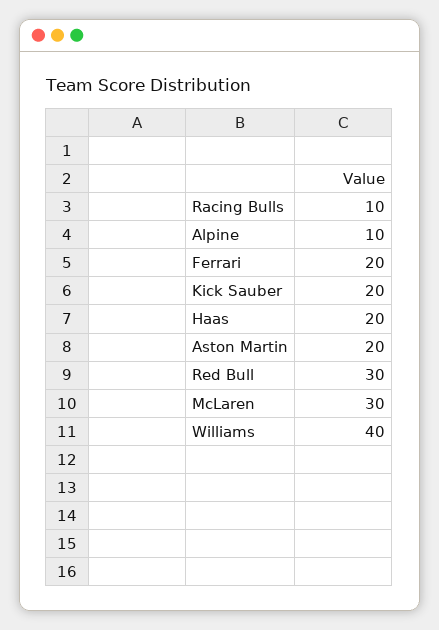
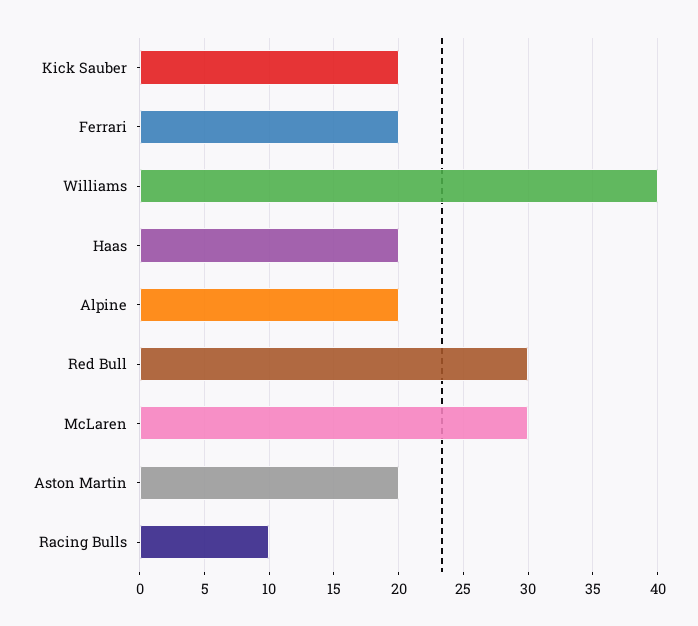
Alpine: 10 -> 20

